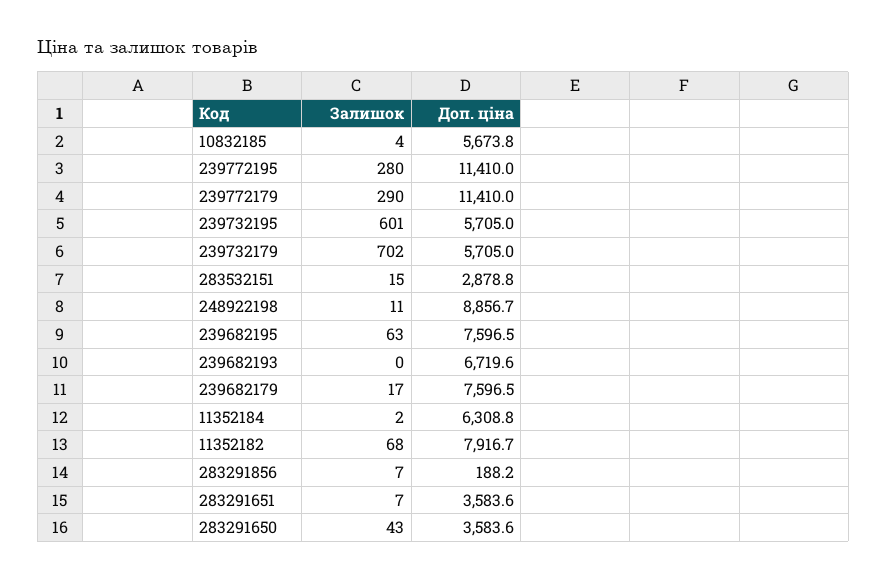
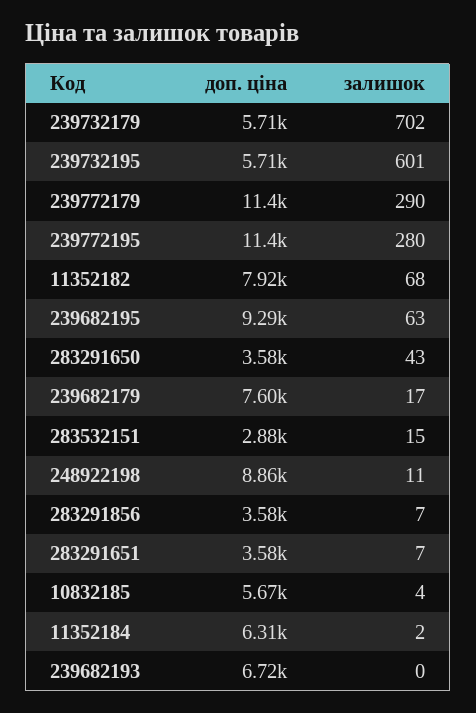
Доп. ціна, 239682195: 7596.5 -> 9290
Доп. ціна, 283291856: 188.2 -> 3580

